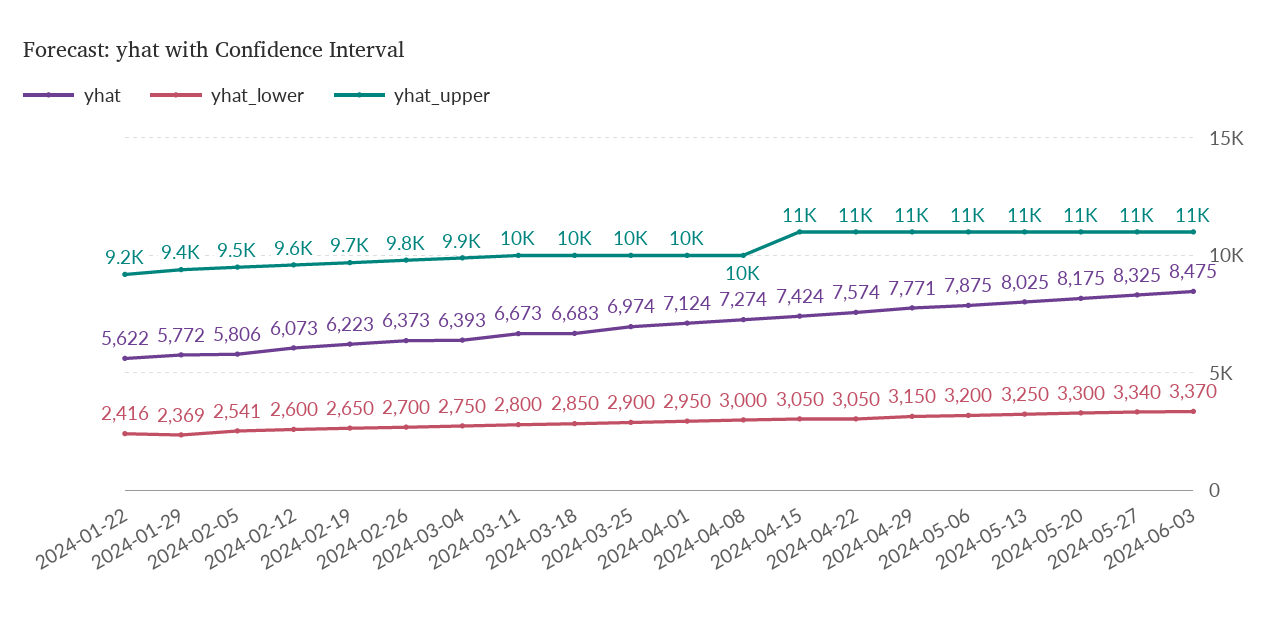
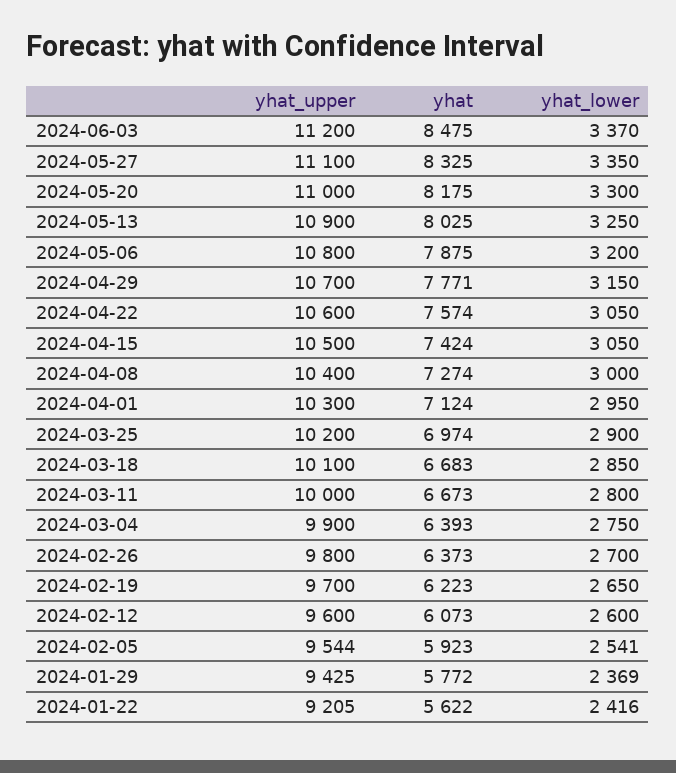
yhat, 2024-02-05: 5806 -> 5923
yhat_lower, 2024-05-27: 3340 -> 3350

